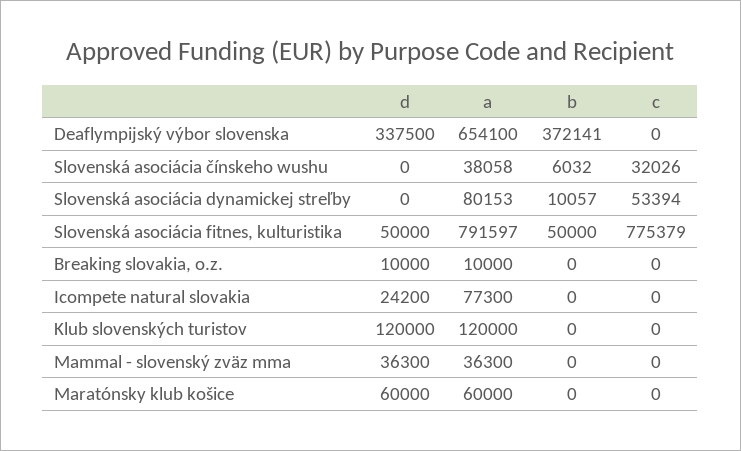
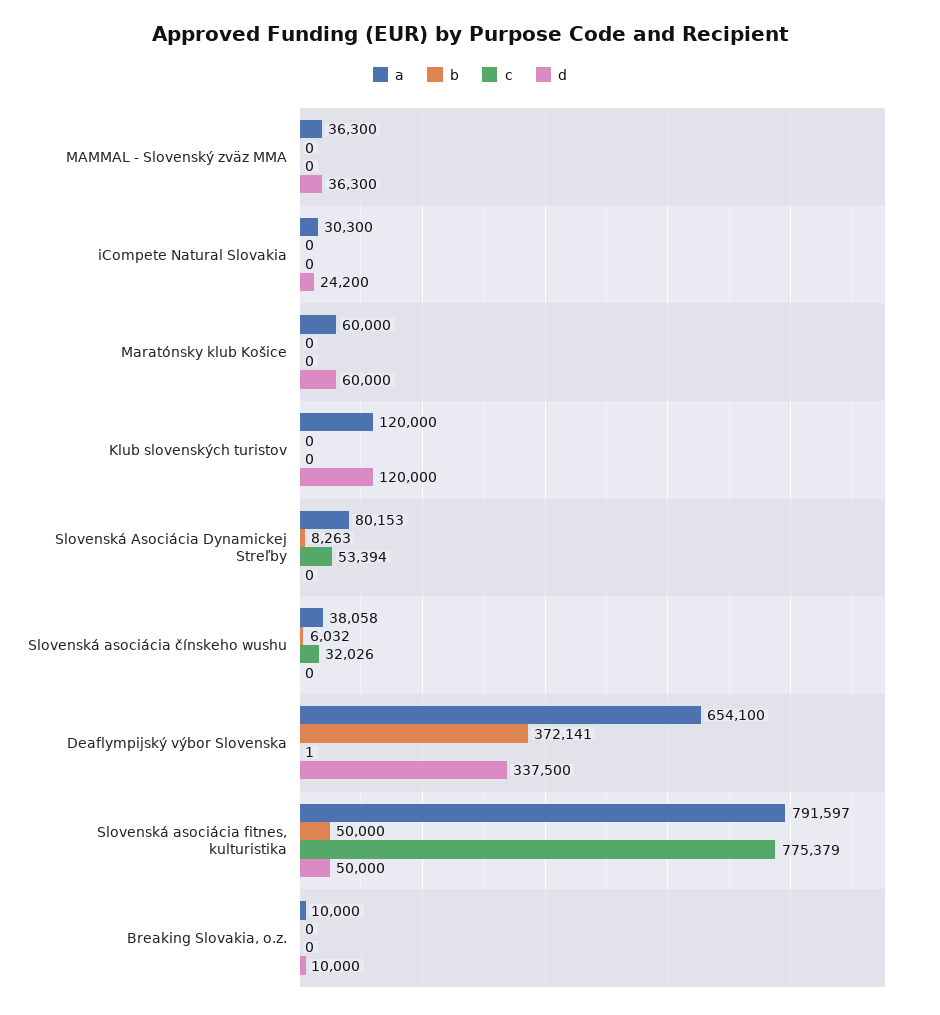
c, Deaflympijský výbor slovenska: 0 -> 1
b, Slovenská asociácia dynamickej streľby: 10057 -> 8263
a, Icompete natural slovakia: 77300 -> 30300

